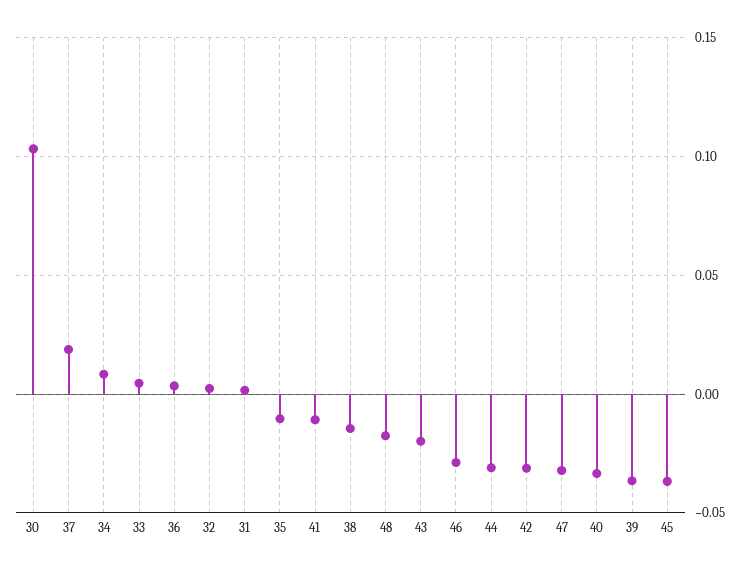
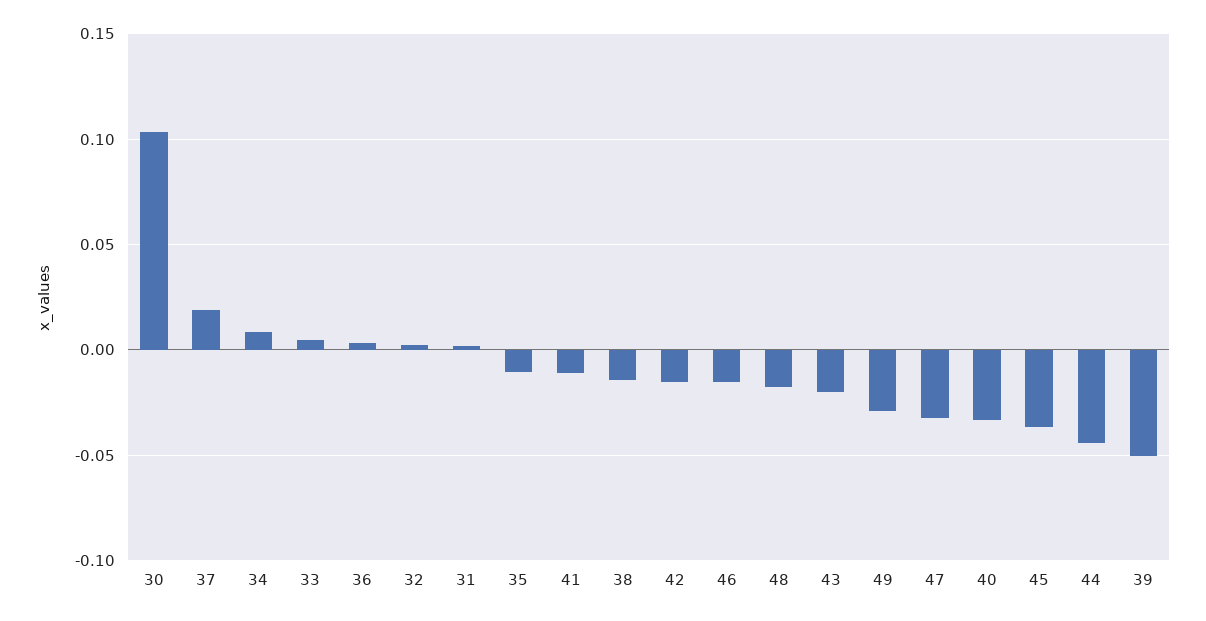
46: -0.03 -> -0.015
44: -0.03 -> -0.045
42: -0.03 -> -0.015
39: -0.035 -> -0.05
49: none -> -0.03

